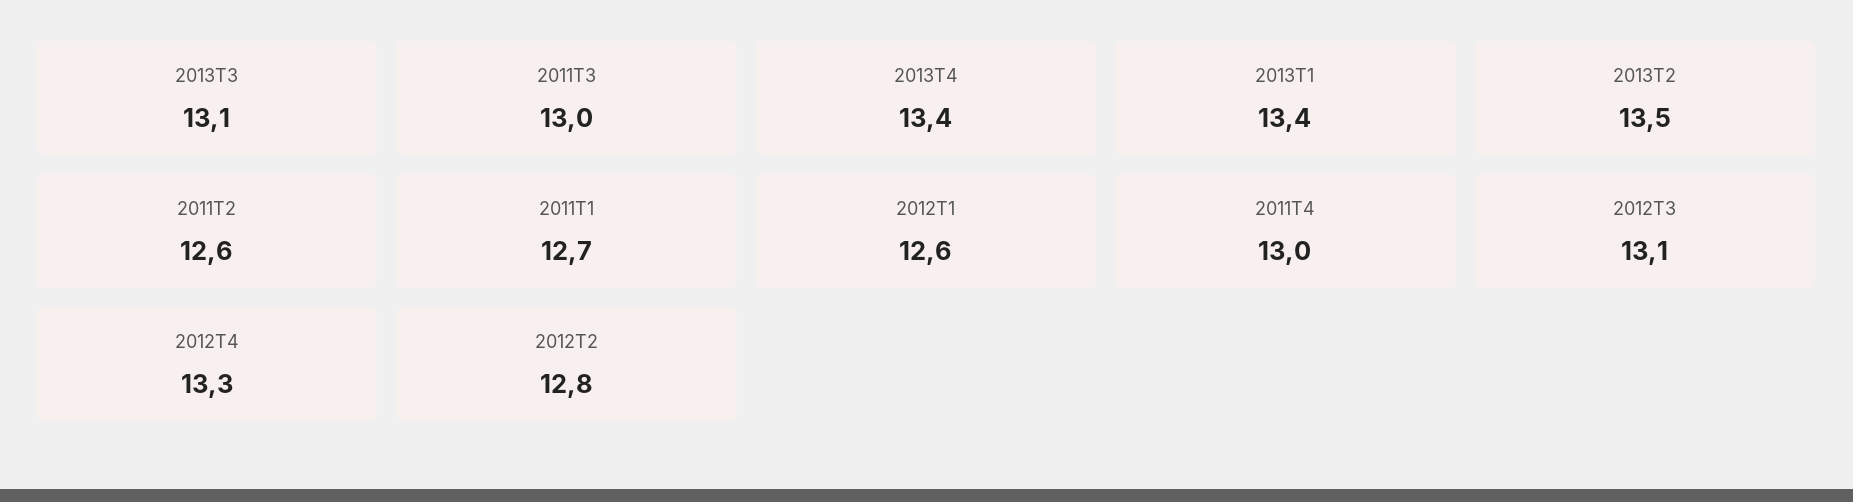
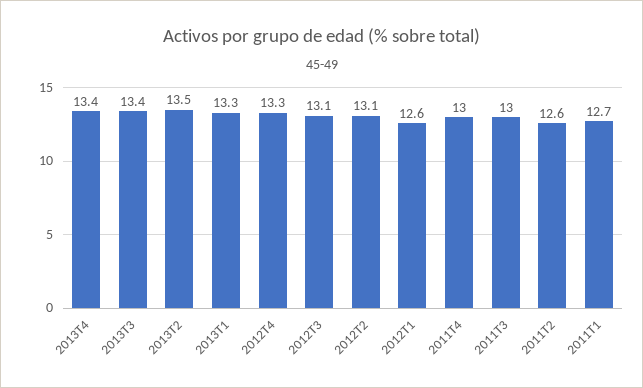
2013T3: 13.1 -> 13.4
2013T1: 13.4 -> 13.3
2012T2: 12.8 -> 13.1

